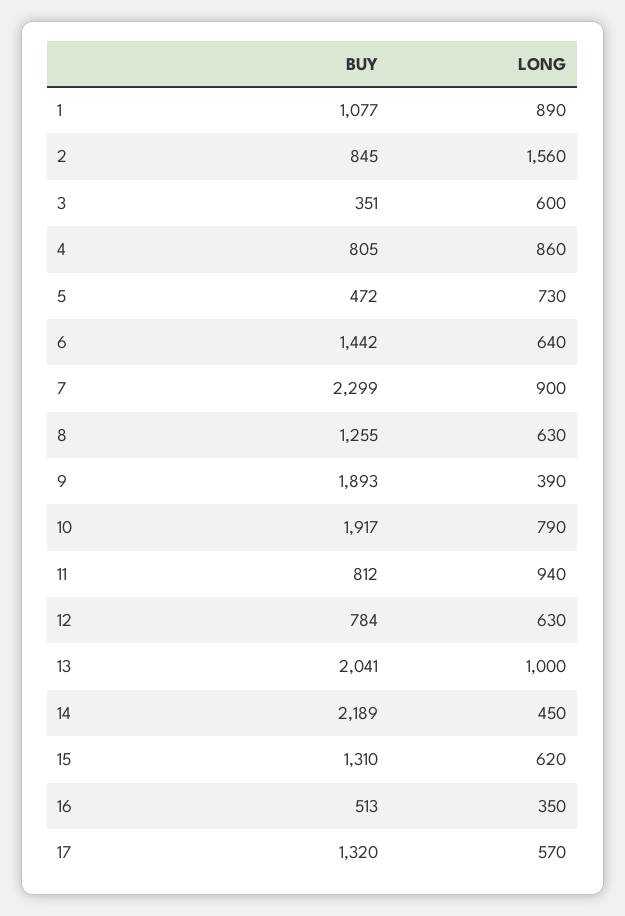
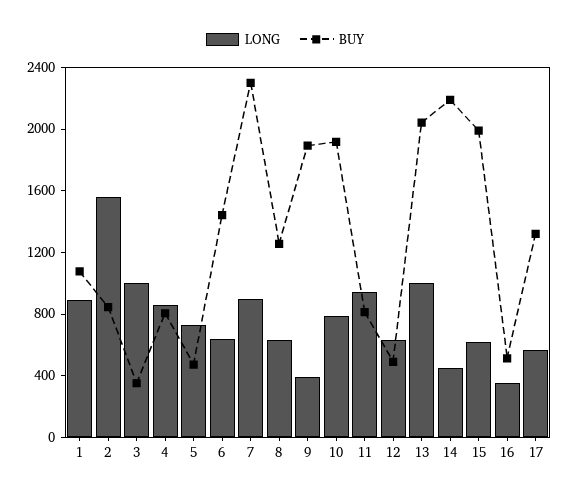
LONG, 3: 600 -> 1000
BUY, 12: 784 -> 500
BUY, 15: 1310 -> 2000

